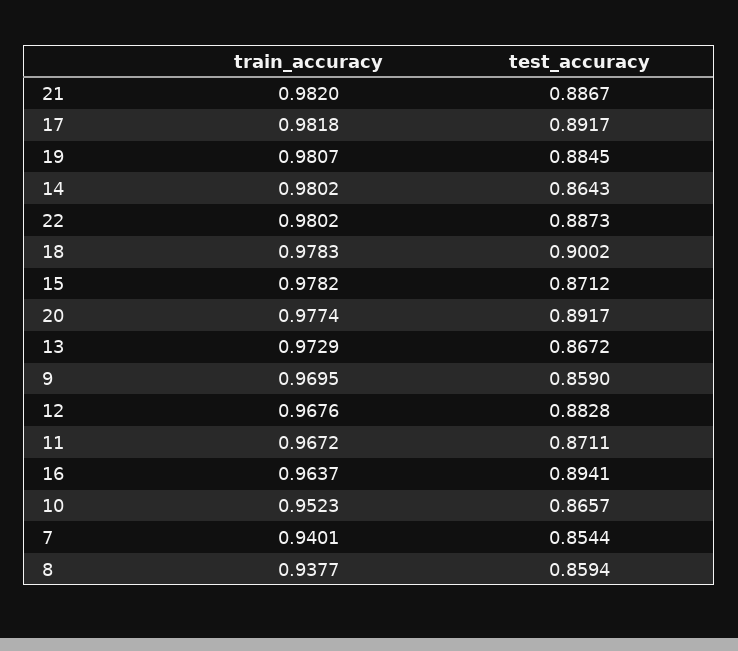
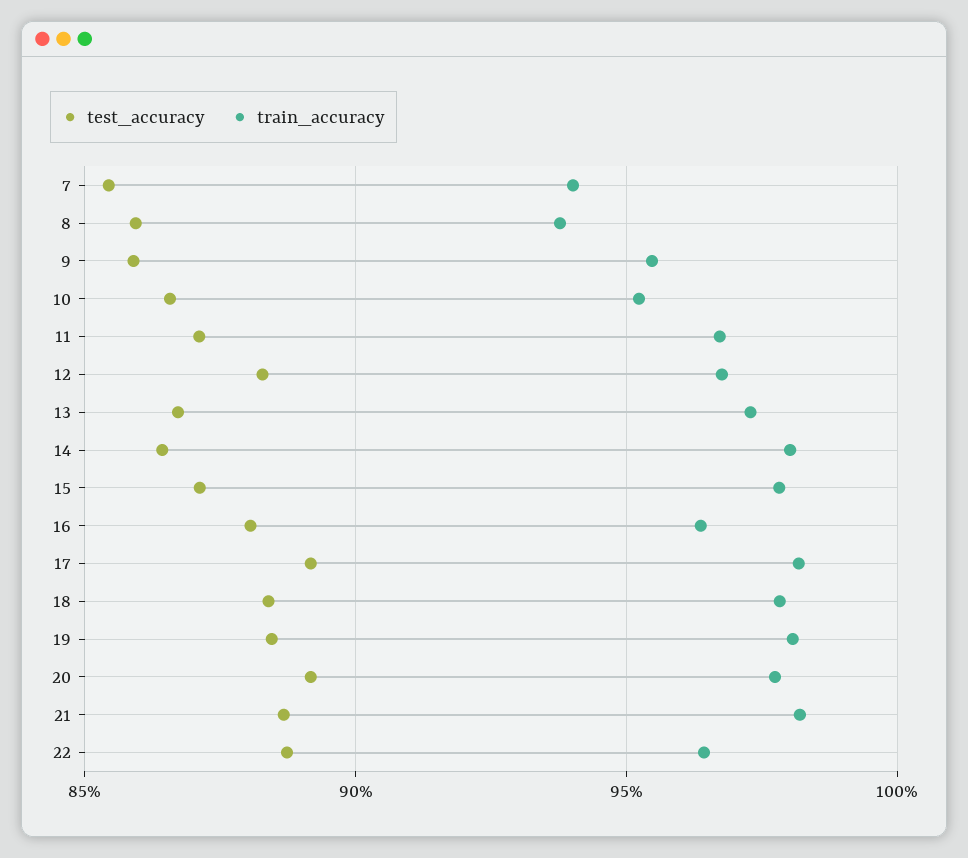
train_accuracy, 22: 0.9802 -> 0.965
test_accuracy, 18: 0.9002 -> 0.885
train_accuracy, 9: 0.9695 -> 0.955
test_accuracy, 16: 0.8941 -> 0.88

